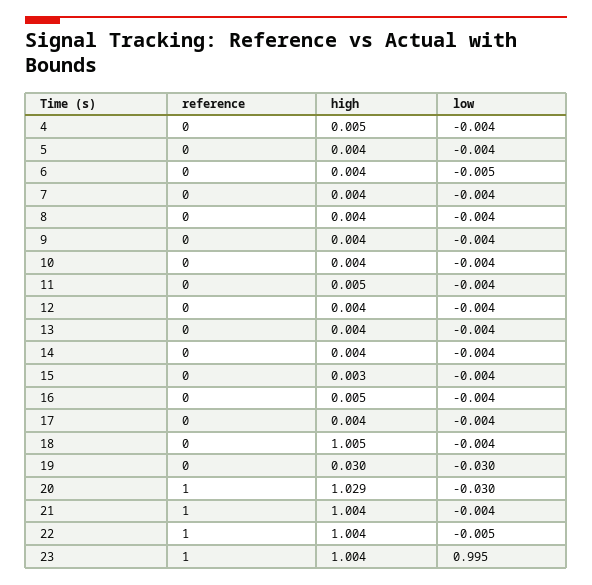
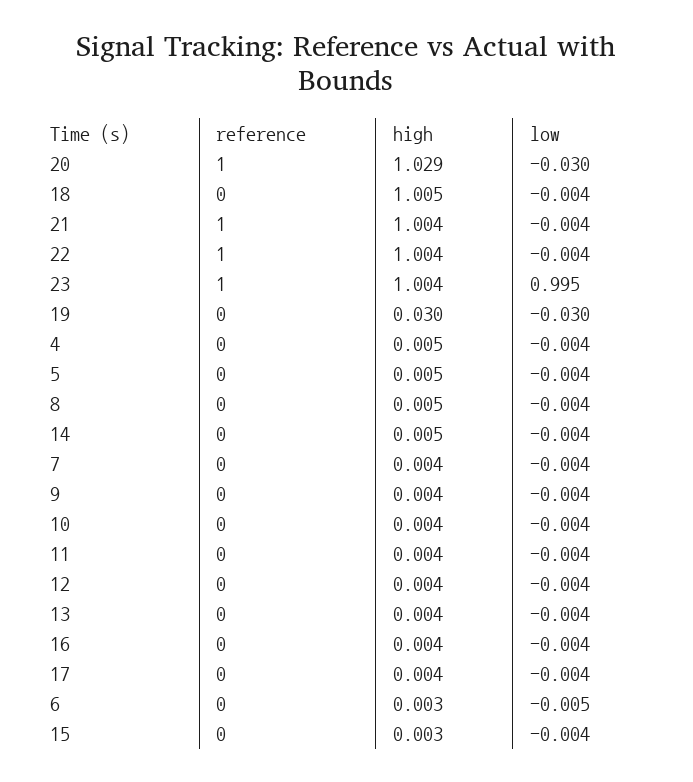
high, 5: 0.004 -> 0.005
high, 6: 0.004 -> 0.003
high, 8: 0.004 -> 0.005
high, 11: 0.005 -> 0.004
high, 14: 0.004 -> 0.005
high, 16: 0.005 -> 0.004
low, 22: -0.005 -> -0.004

